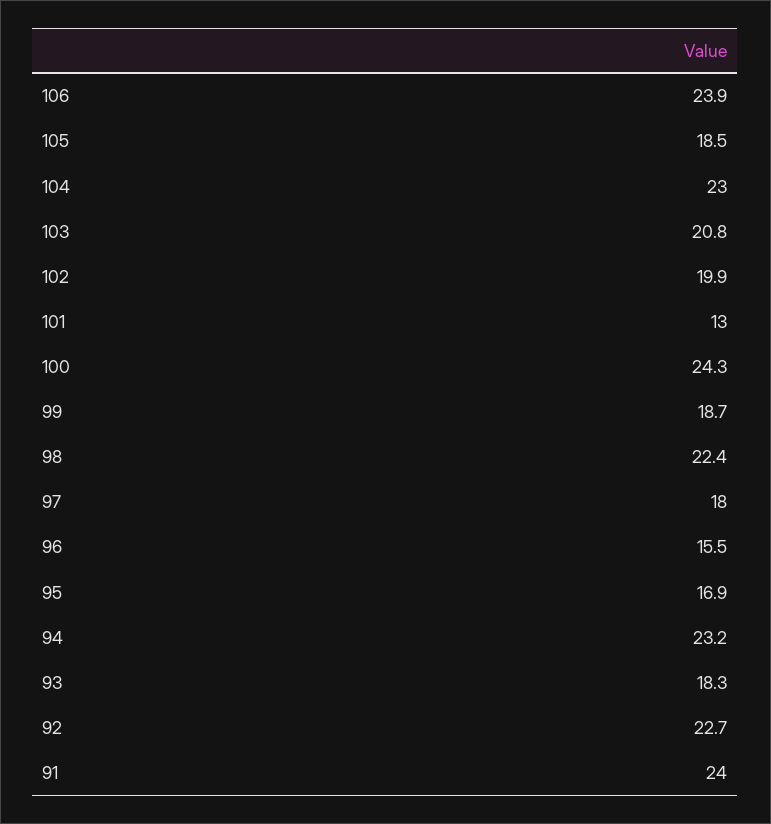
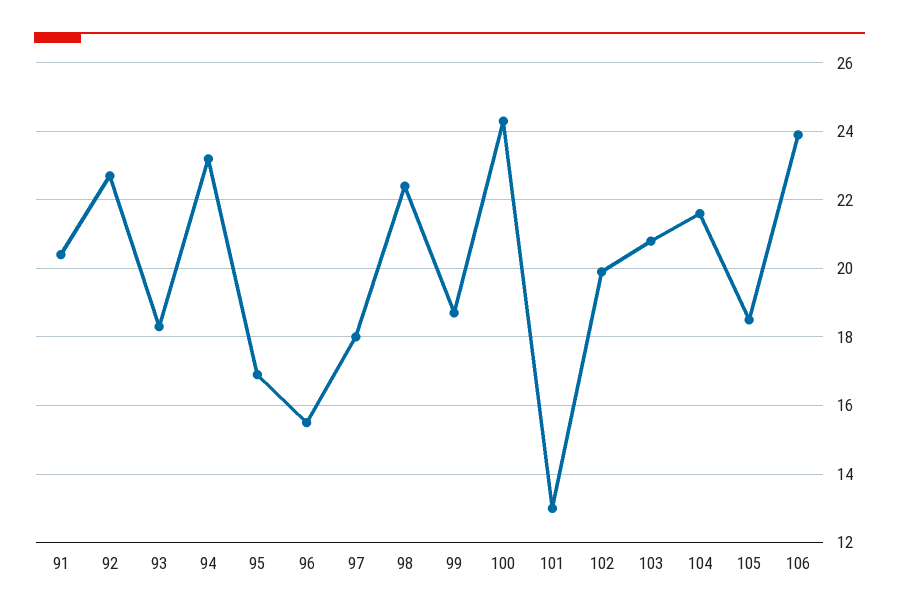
104: 23 -> 21.5
91: 24 -> 20.5

